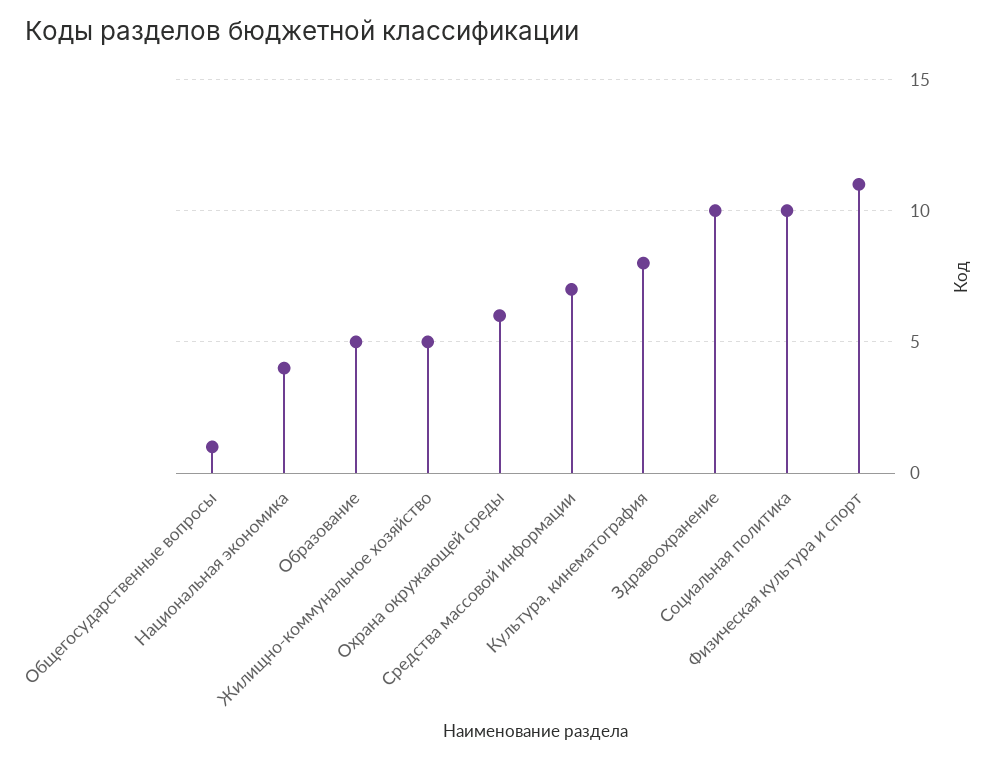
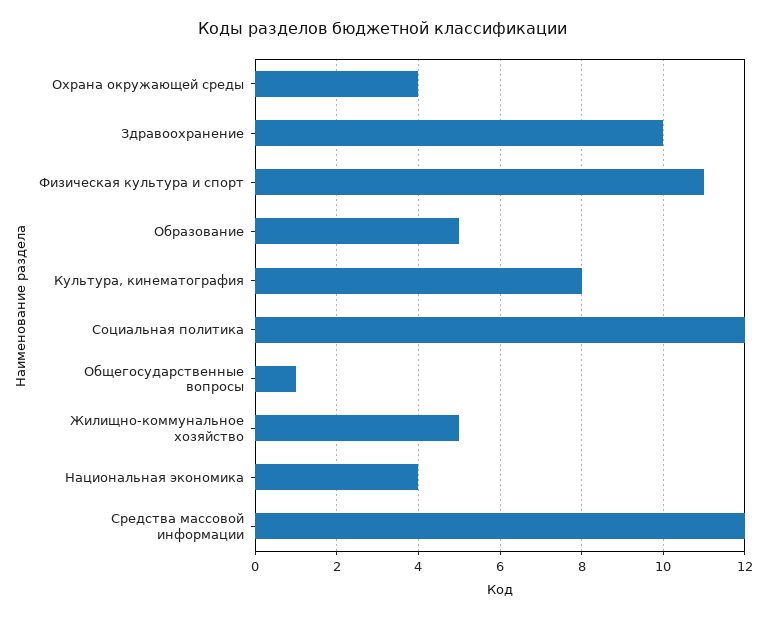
Охрана окружающей среды: 6 -> 4
Средства массовой информации: 7 -> 12
Социальная политика: 10 -> 12

